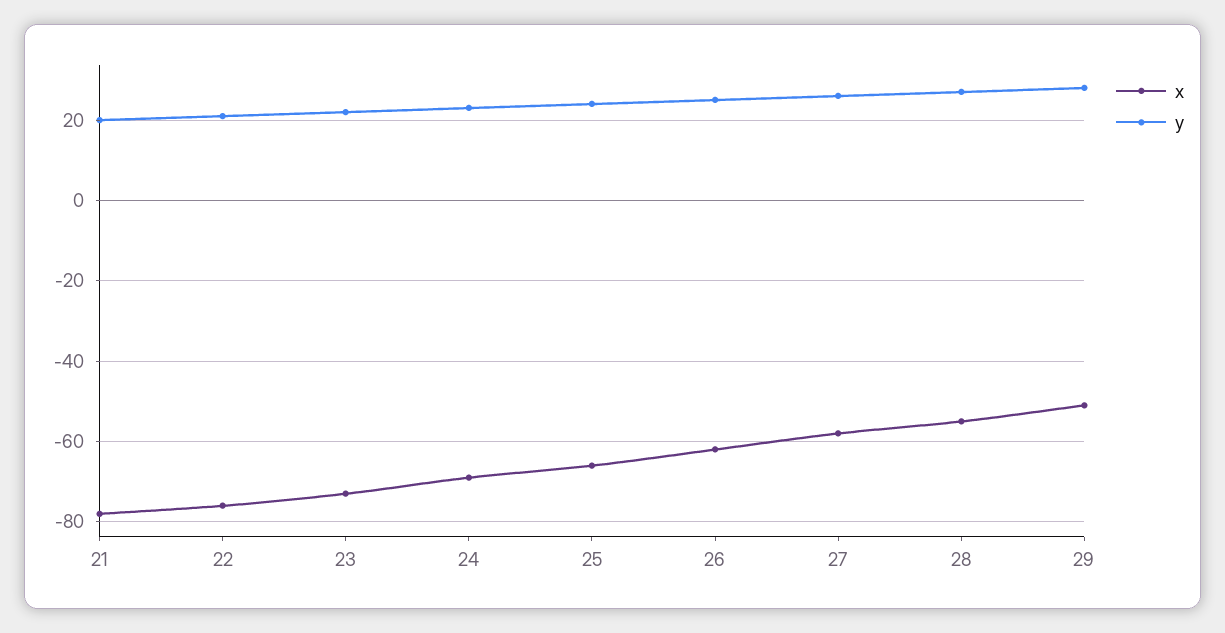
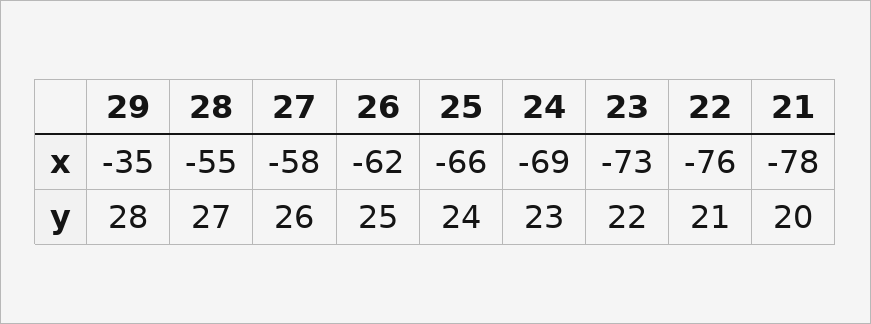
x, 29: -50 -> -35

